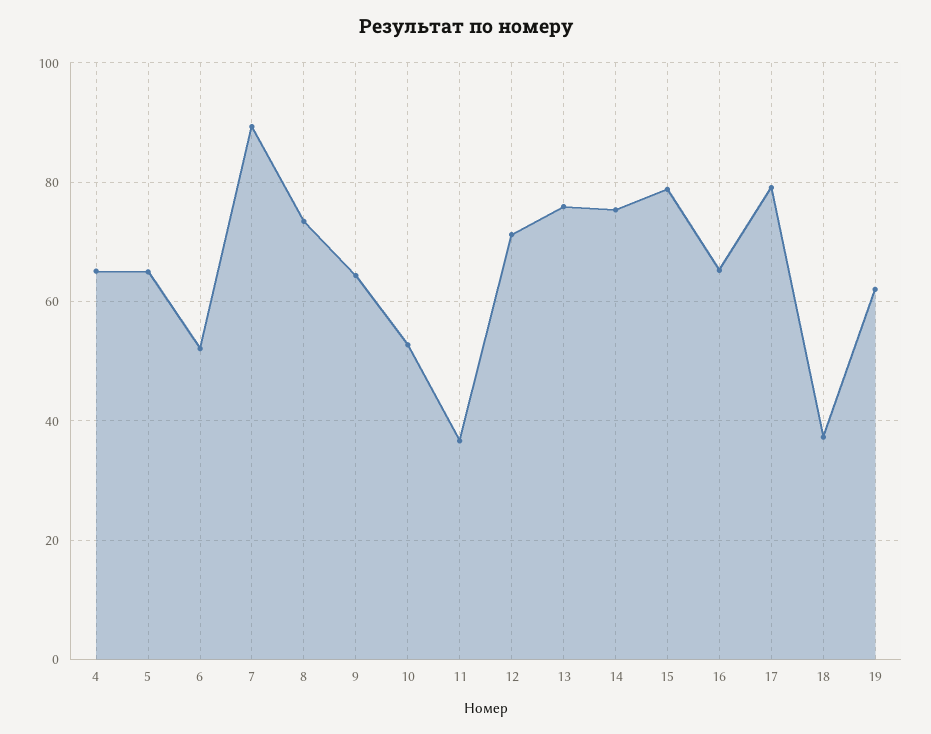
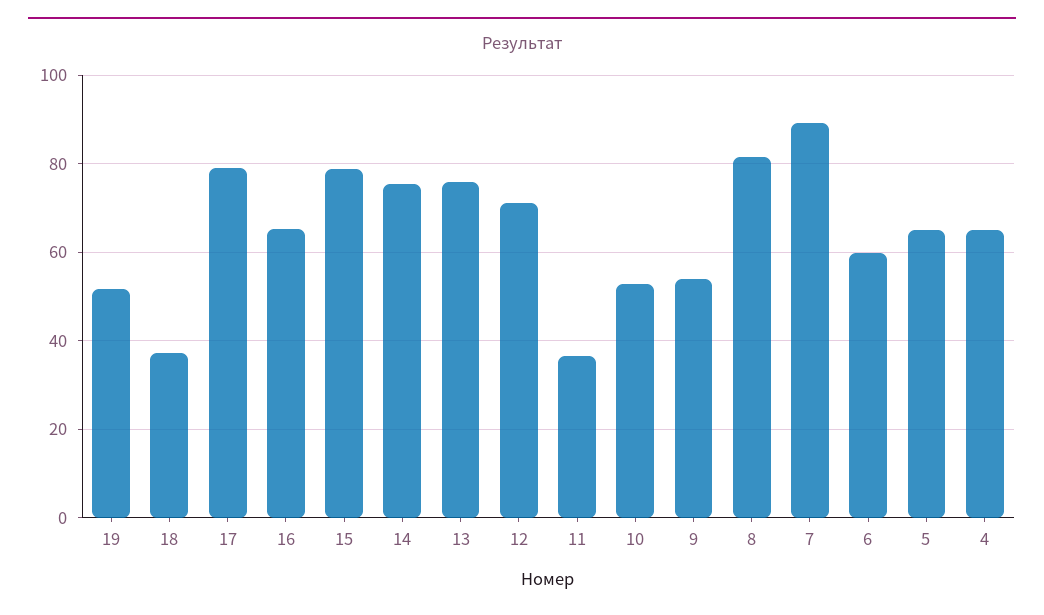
6: 52 -> 60
8: 74 -> 82
9: 64 -> 54
19: 62 -> 52

